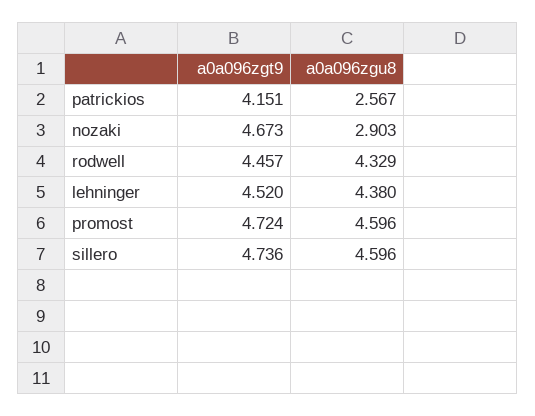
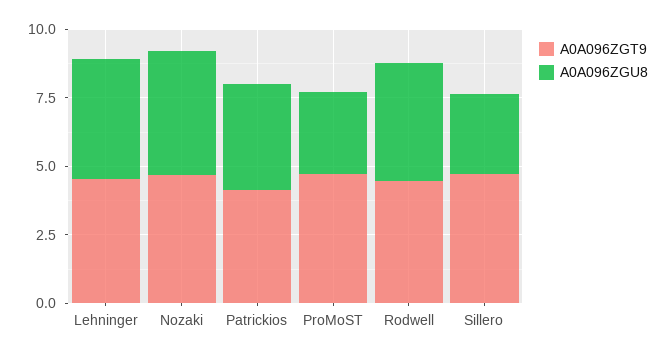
a0a096zgu8, patrickios: 2.567 -> 4
a0a096zgu8, nozaki: 2.903 -> 4.5
a0a096zgu8, promost: 4.596 -> 3
a0a096zgu8, sillero: 4.596 -> 3

